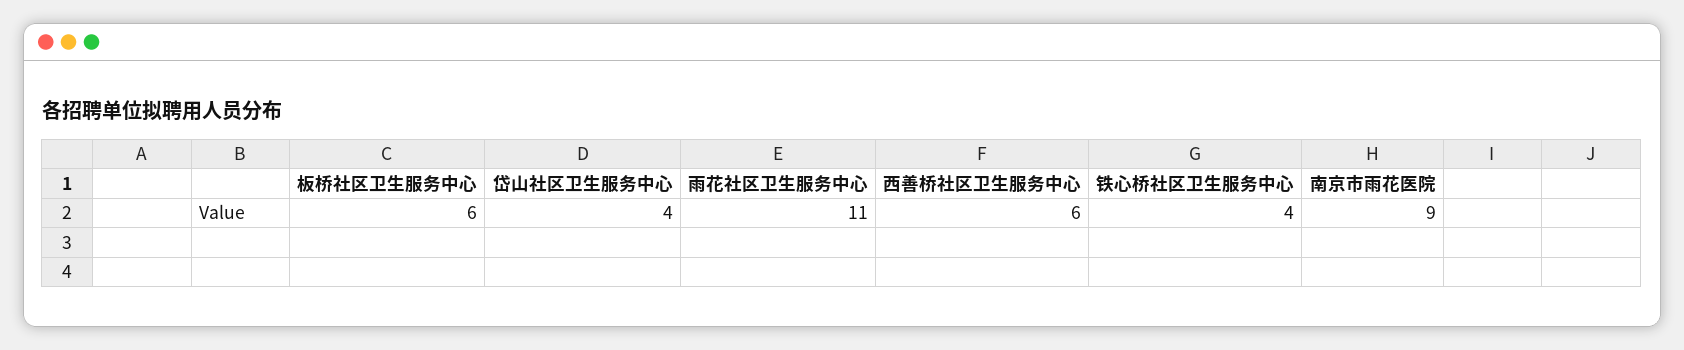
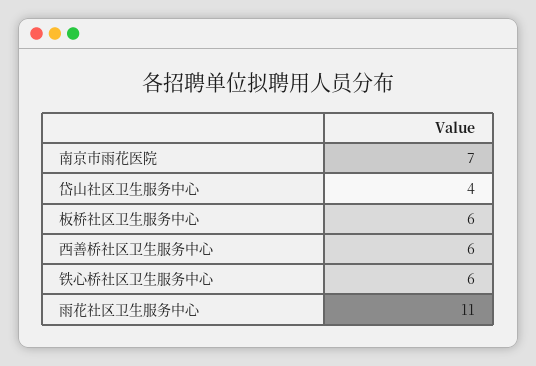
铁心桥社区卫生服务中心: 4 -> 6
南京市雨花医院: 9 -> 7

